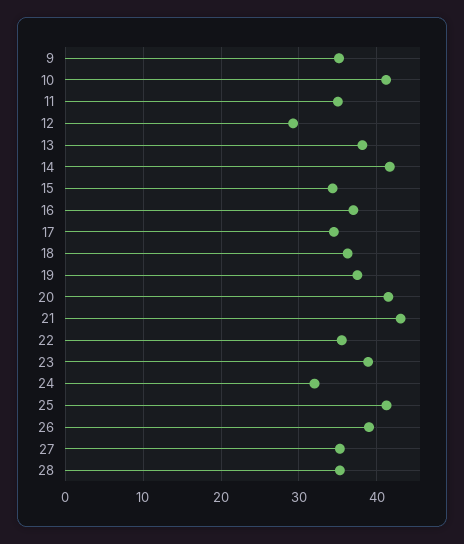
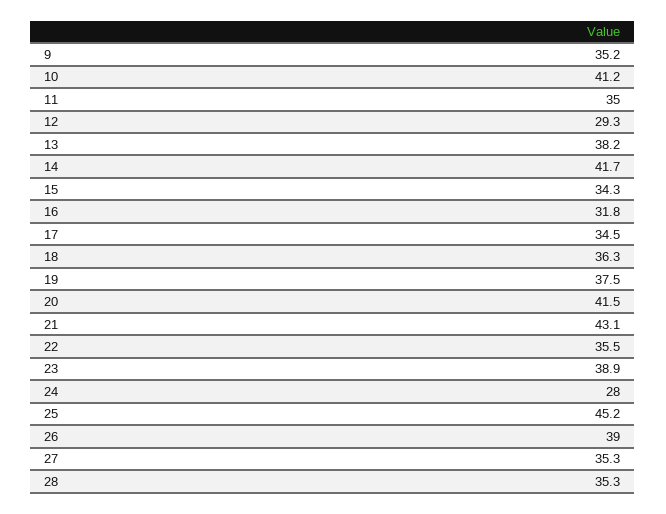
16: 37 -> 31.8
24: 32 -> 28
25: 41 -> 45.2

